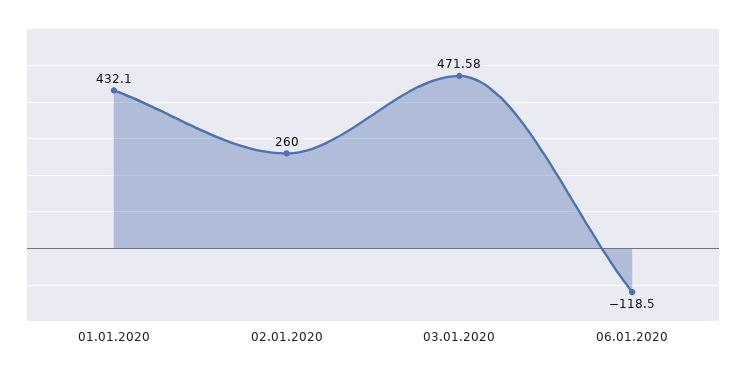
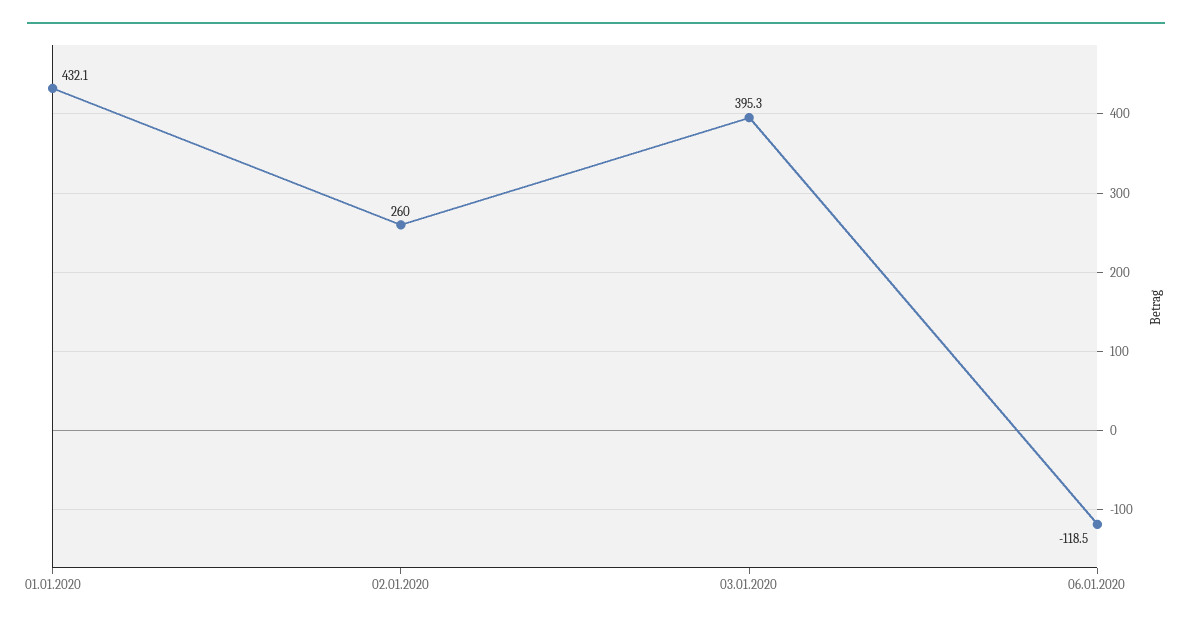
03.01.2020: 471.58 -> 395.3

